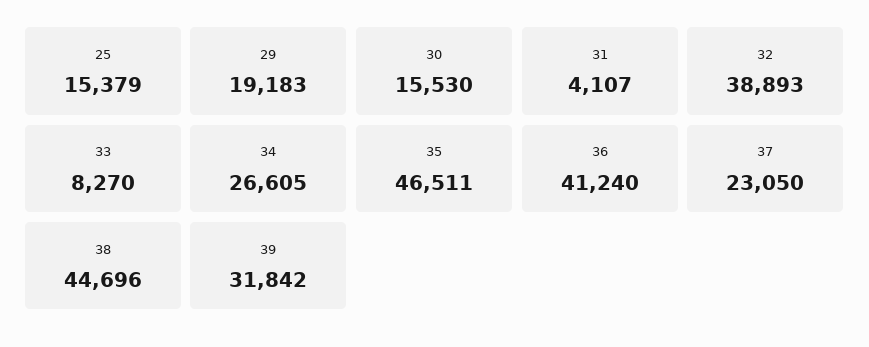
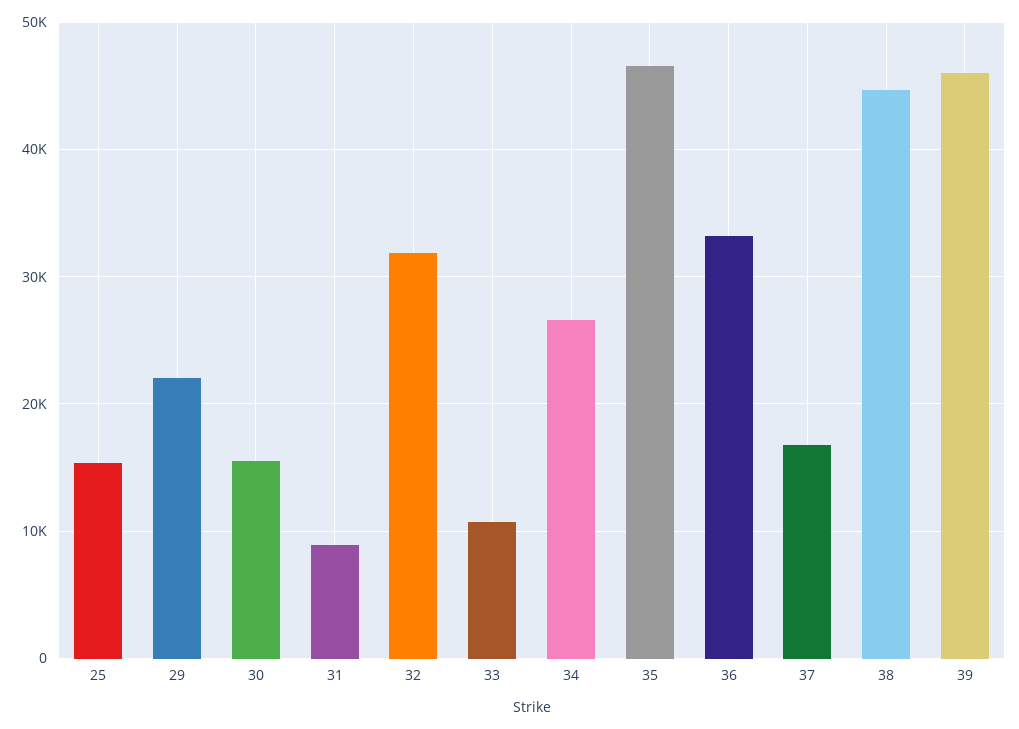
29: 19183 -> 22000
31: 4107 -> 9000
32: 38893 -> 32000
33: 8270 -> 11000
36: 41240 -> 33000
37: 23050 -> 17000
39: 31842 -> 46000

